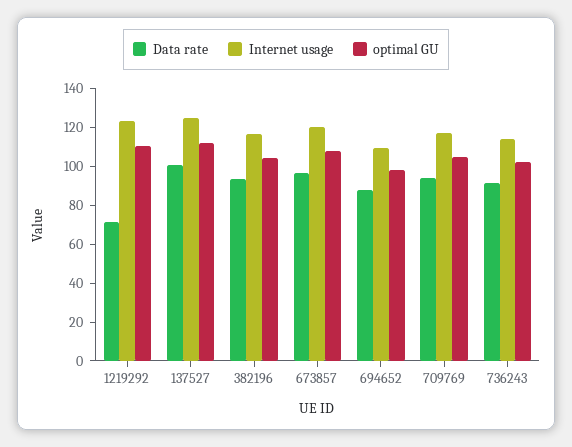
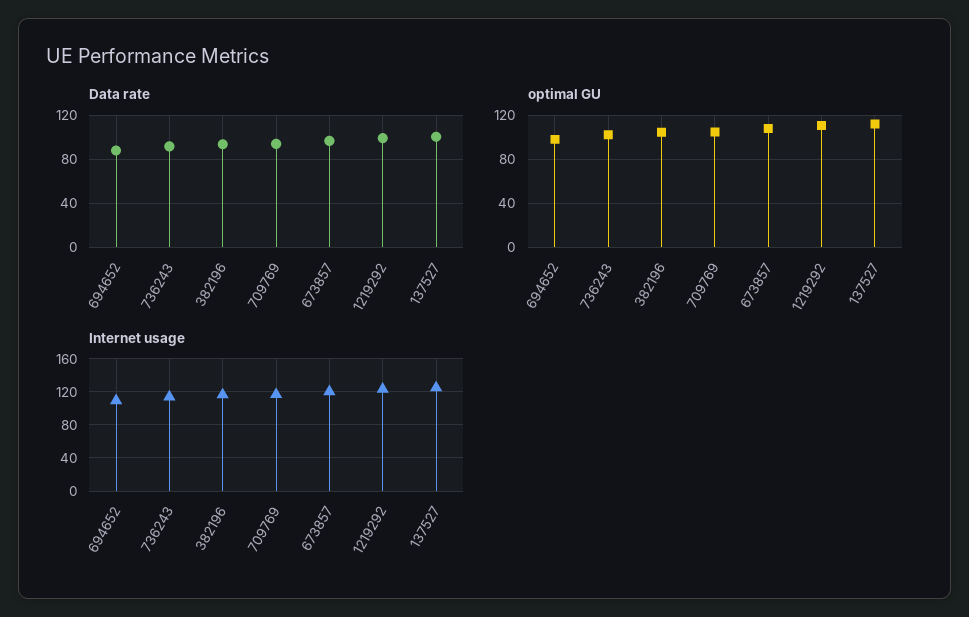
Data rate, 1219292: 70 -> 100

